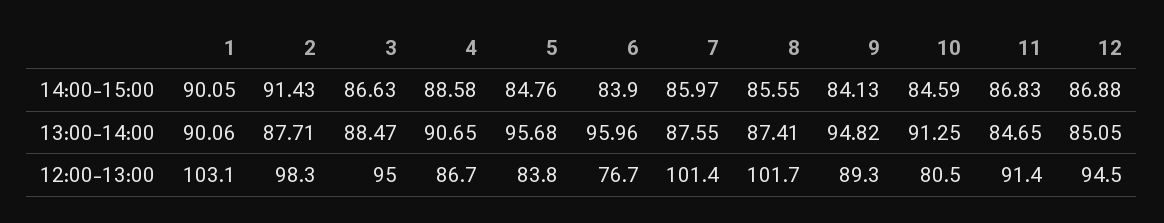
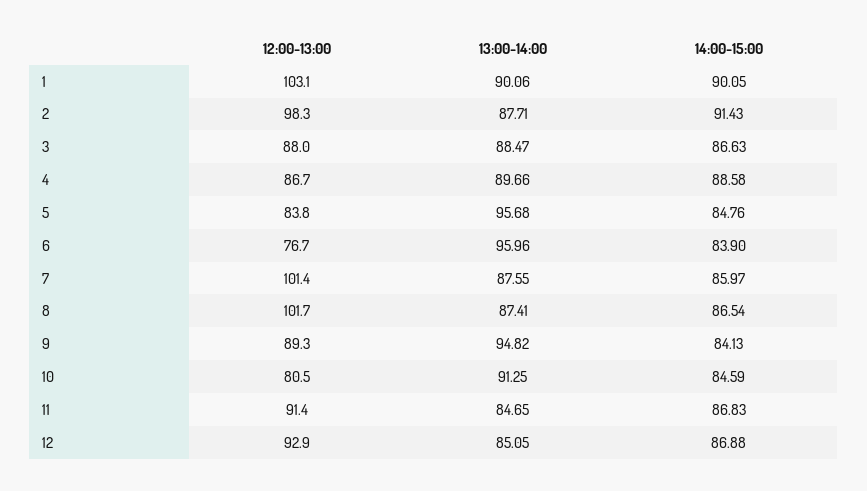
8, 14:00-15:00: 85.55 -> 86.54
4, 13:00-14:00: 90.65 -> 89.66
3, 12:00-13:00: 95 -> 88
12, 12:00-13:00: 94.5 -> 92.9

